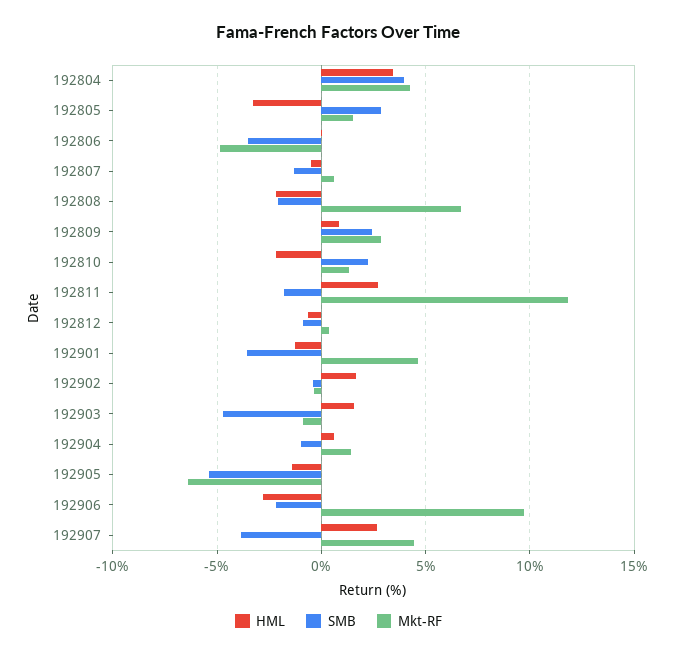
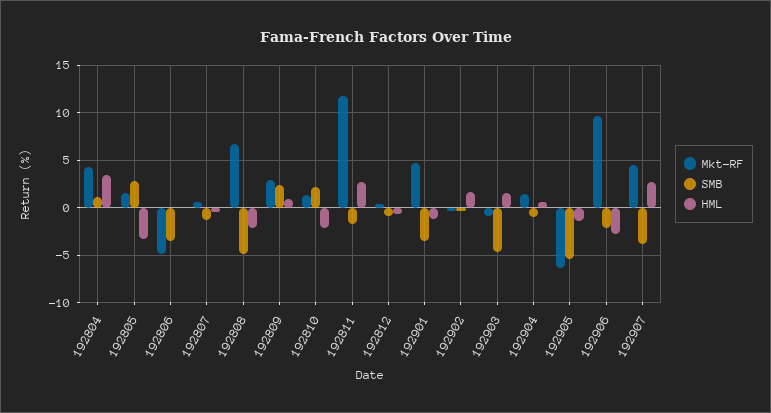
SMB, 192804: 4 -> 1
SMB, 192808: -2 -> -5

